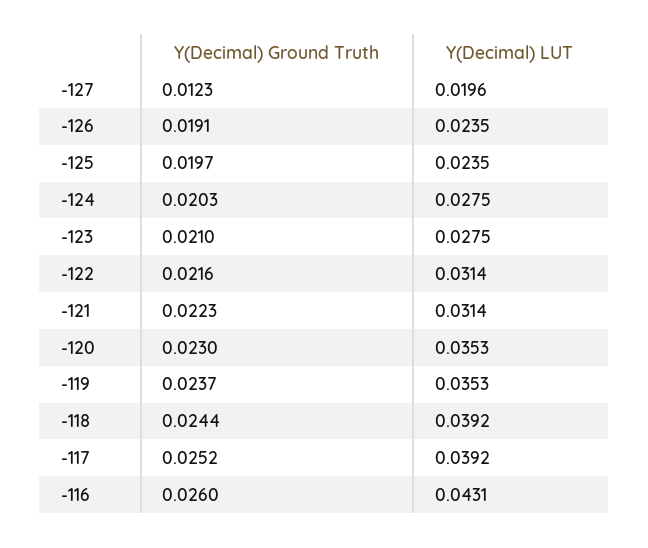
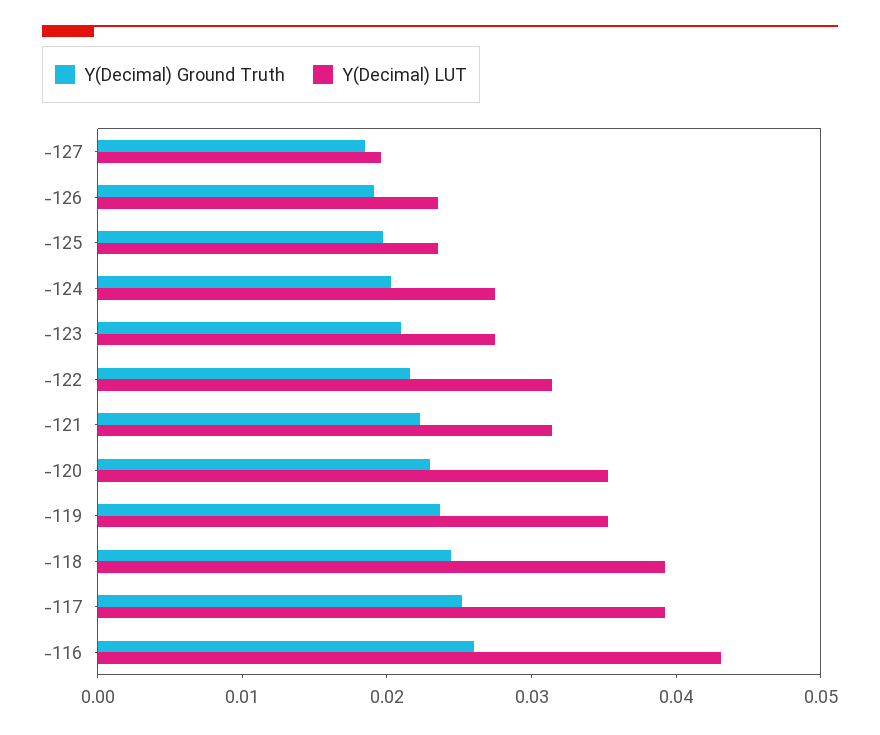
Y(Decimal) Ground Truth, -127: 0.0123 -> 0.018

